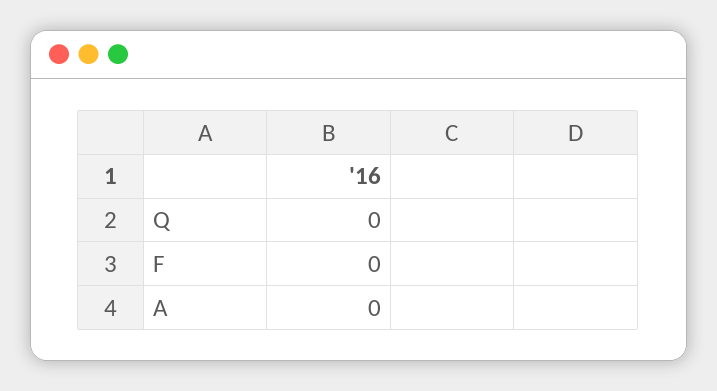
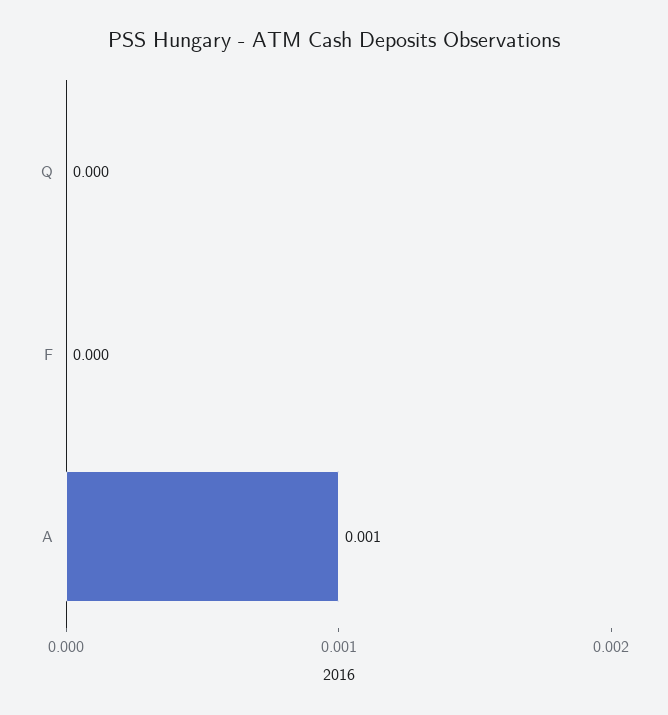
A: 0 -> 0.001

